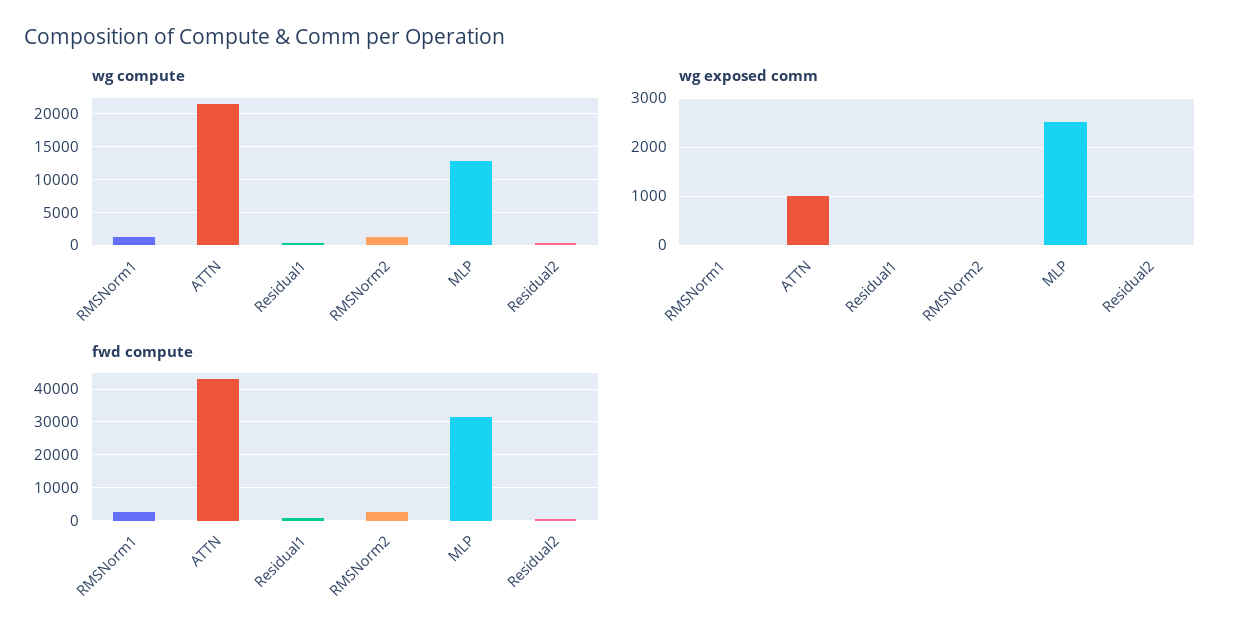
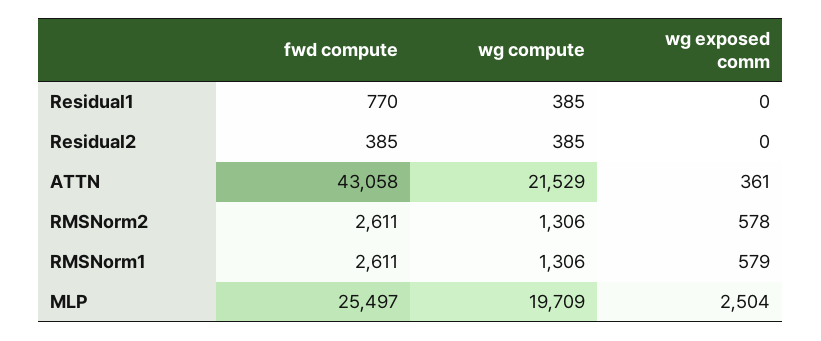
wg compute, MLP: 13000 -> 19709
wg exposed comm, RMSNorm1: 0 -> 579
wg exposed comm, ATTN: 1000 -> 361
wg exposed comm, RMSNorm2: 0 -> 578
fwd compute, MLP: 32000 -> 25497

